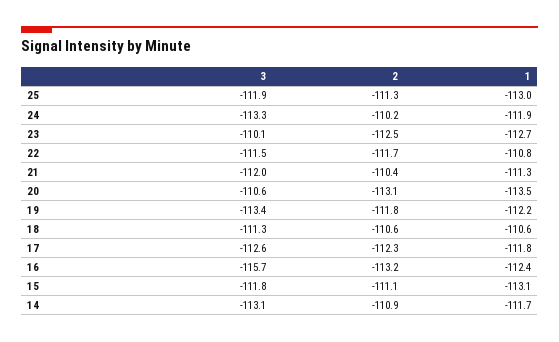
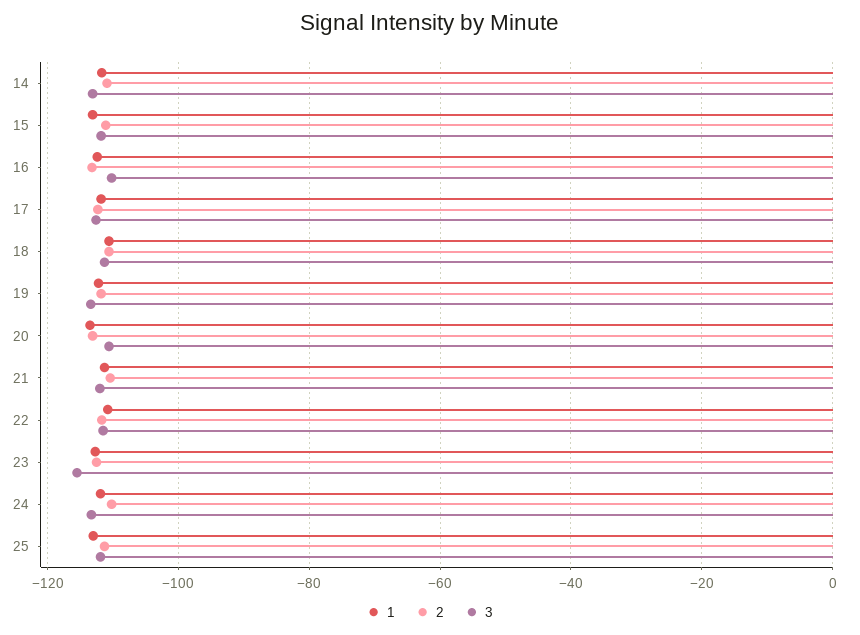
3, 23: -110.1 -> -116
3, 16: -115.7 -> -110

